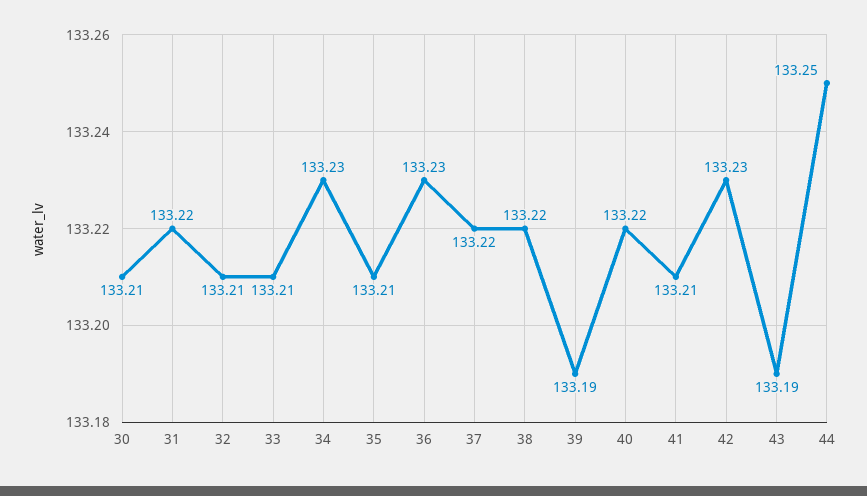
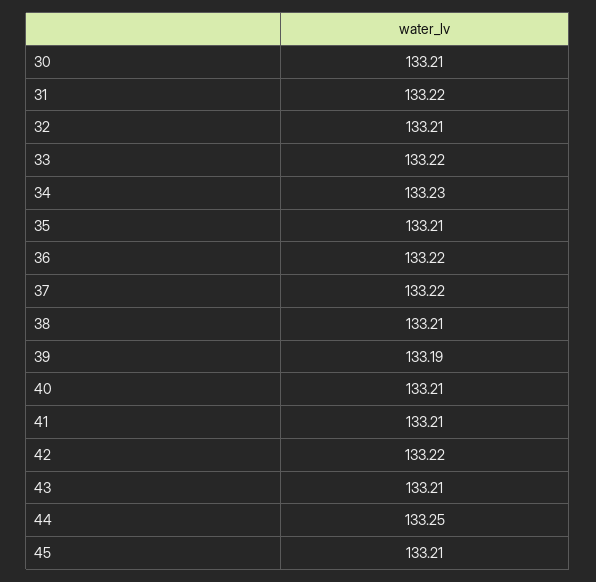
33: 133.21 -> 133.22
36: 133.23 -> 133.22
38: 133.22 -> 133.21
40: 133.22 -> 133.21
42: 133.23 -> 133.22
43: 133.19 -> 133.21
45: none -> 133.21

